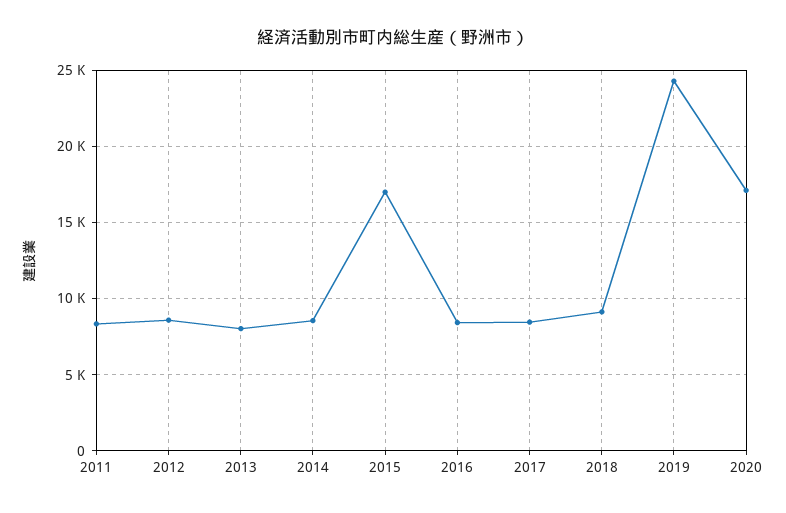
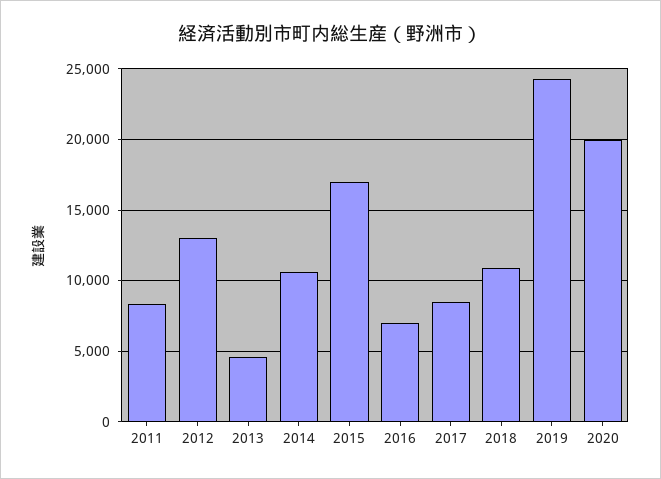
2012: 8500 -> 13000
2013: 8000 -> 4500
2014: 8500 -> 10500
2016: 8500 -> 7000
2018: 9000 -> 11000
2020: 17000 -> 20000

